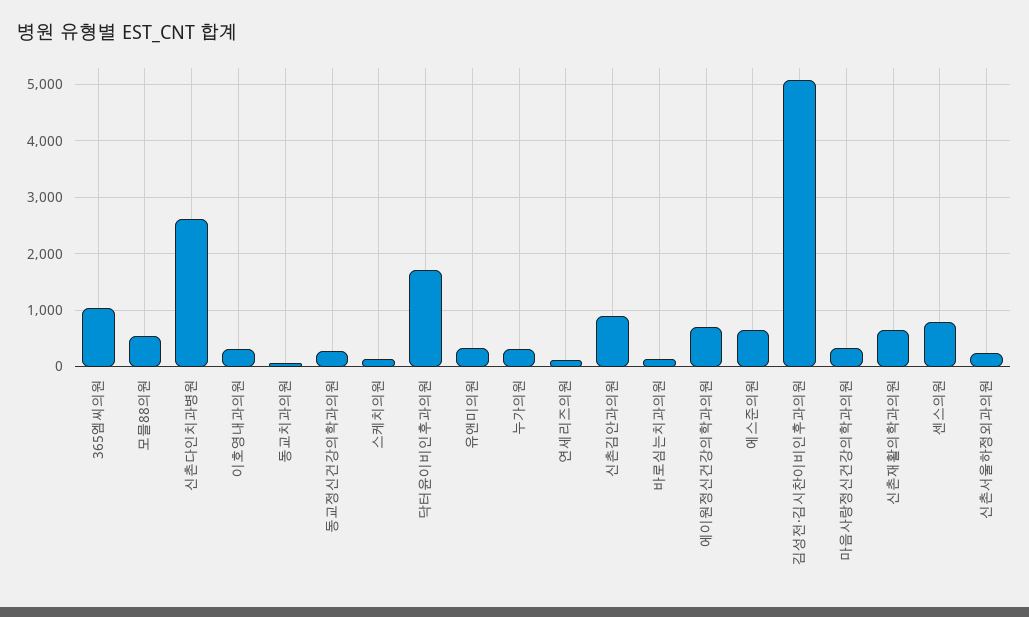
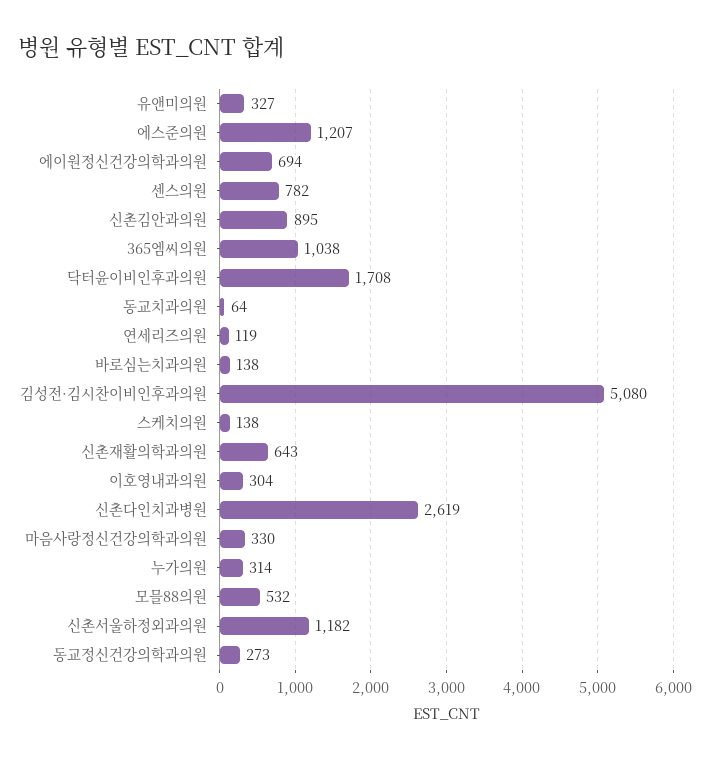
에스준의원: 600 -> 1207
신촌서울하정외과의원: 200 -> 1182

